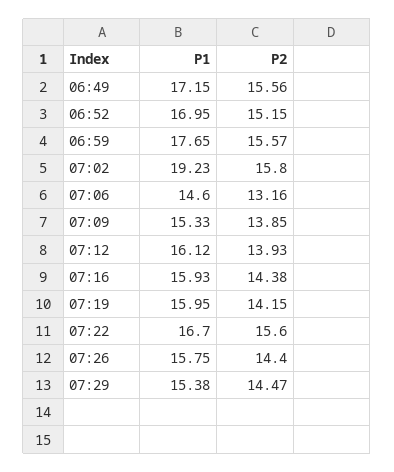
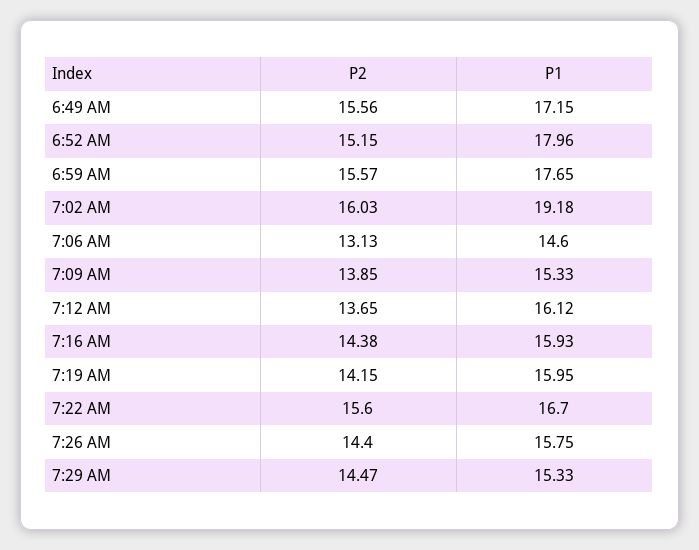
P1, 06:52: 16.95 -> 17.96
P1, 07:02: 19.23 -> 19.18
P2, 07:02: 15.8 -> 16.03
P2, 07:06: 13.16 -> 13.13
P2, 07:12: 13.93 -> 13.65
P1, 07:29: 15.38 -> 15.33

